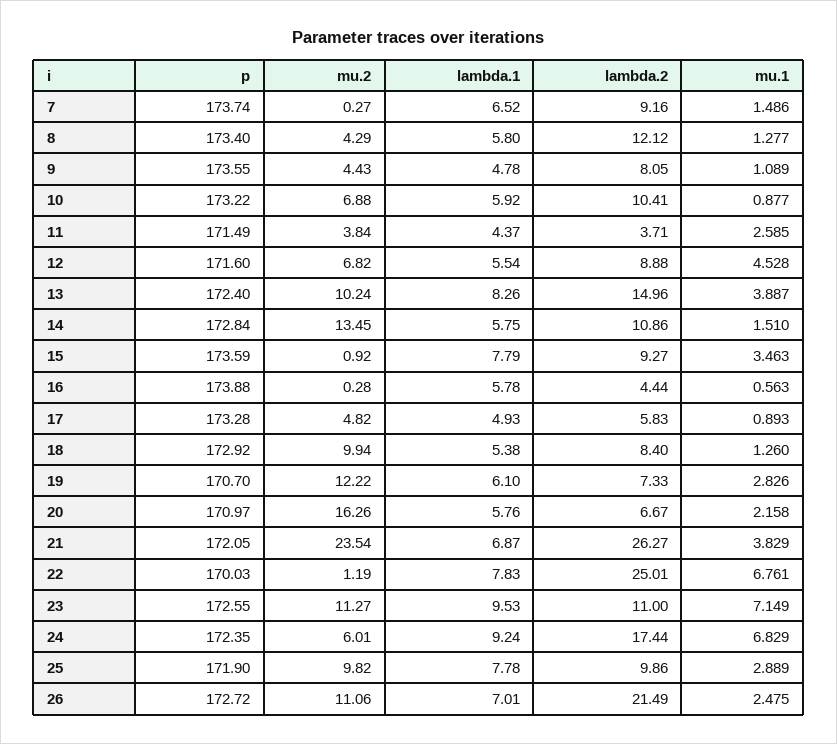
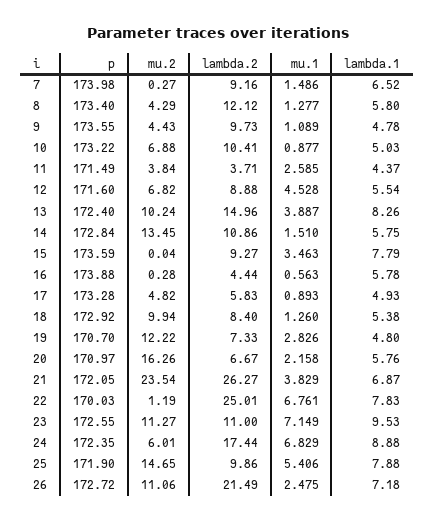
p, 7: 173.74 -> 173.98
lambda.2, 9: 8.05 -> 9.73
lambda.1, 10: 5.92 -> 5.03
mu.2, 15: 0.92 -> 0.04
lambda.1, 19: 6.1 -> 4.8
lambda.1, 24: 9.24 -> 8.88
mu.2, 25: 9.82 -> 14.65
lambda.1, 25: 7.78 -> 7.88
mu.1, 25: 2.889 -> 5.406
lambda.1, 26: 7.01 -> 7.18

